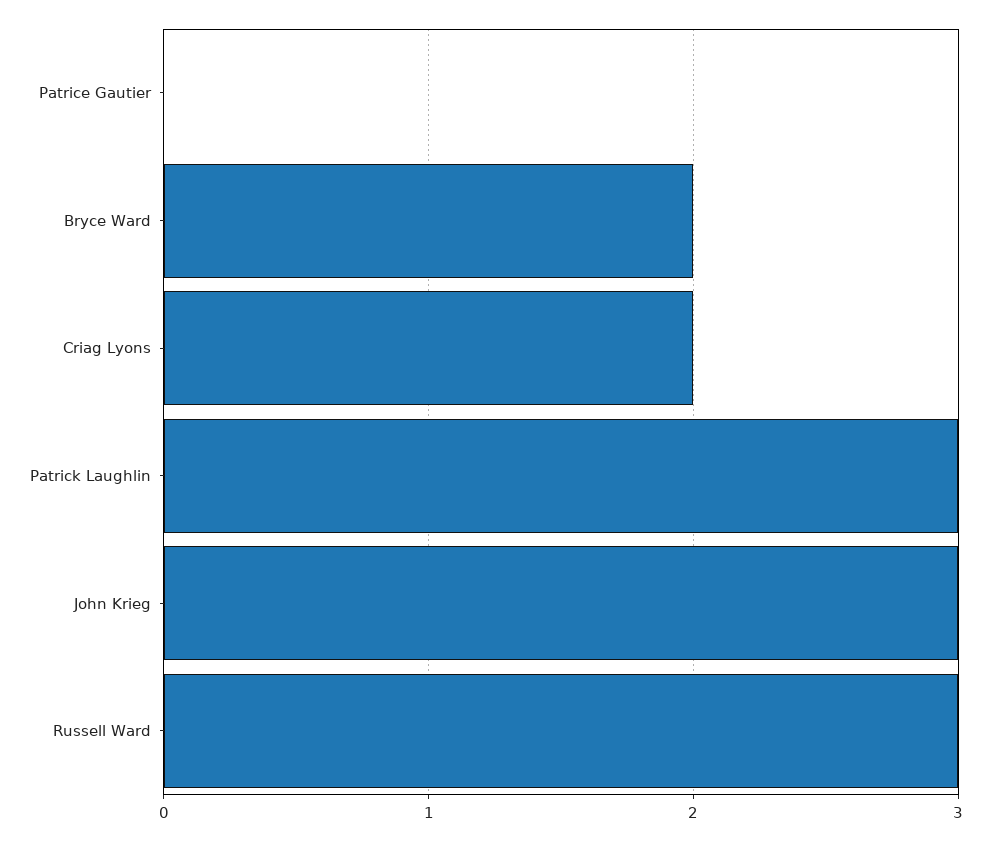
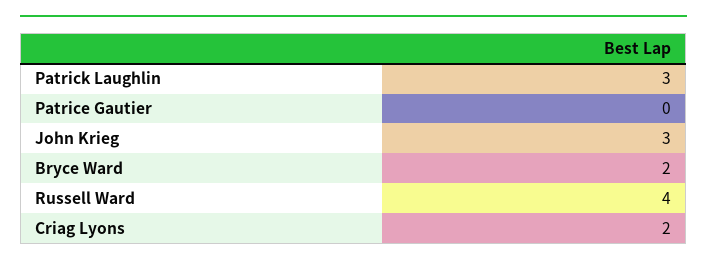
Russell Ward: 3 -> 4

